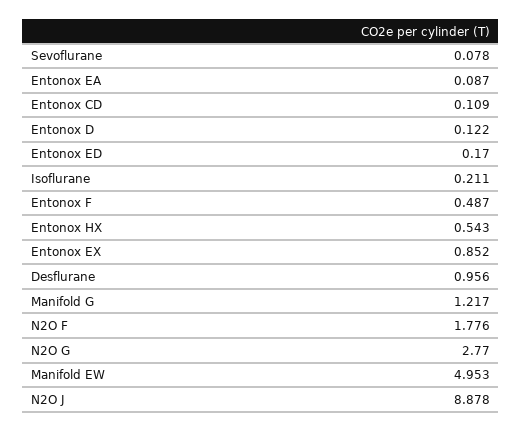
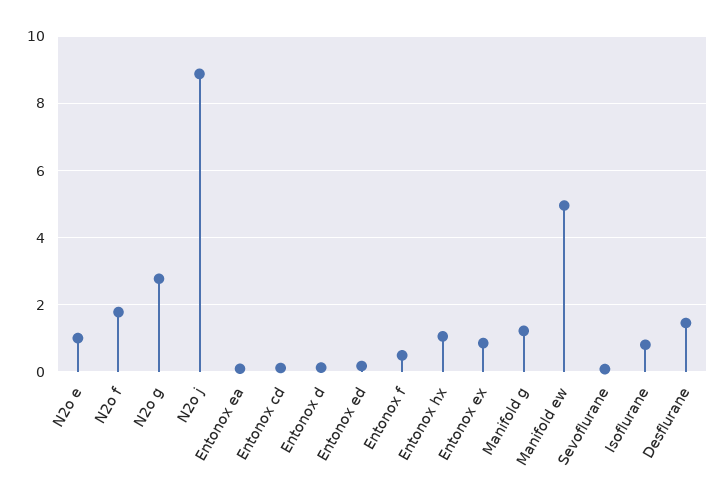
Isoflurane: 0.211 -> 0.8
Entonox HX: 0.543 -> 1
Desflurane: 0.956 -> 1.4
N2o e: none -> 1

